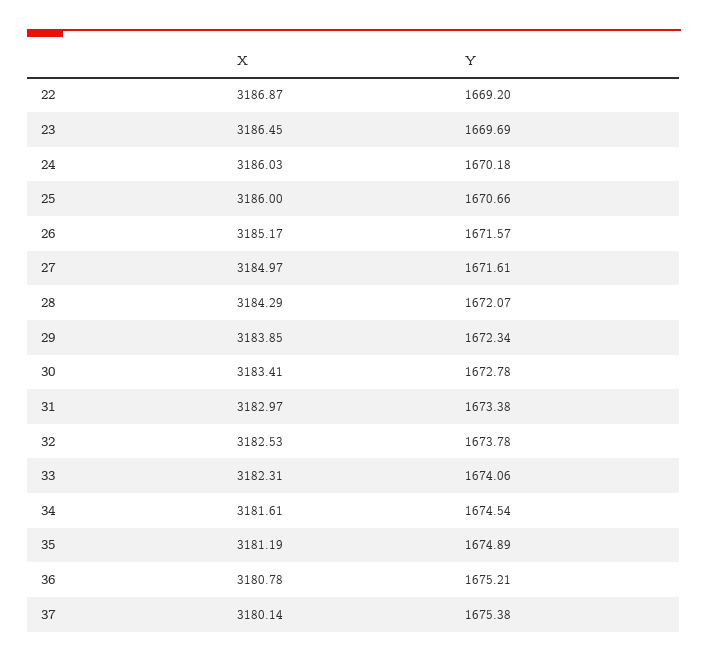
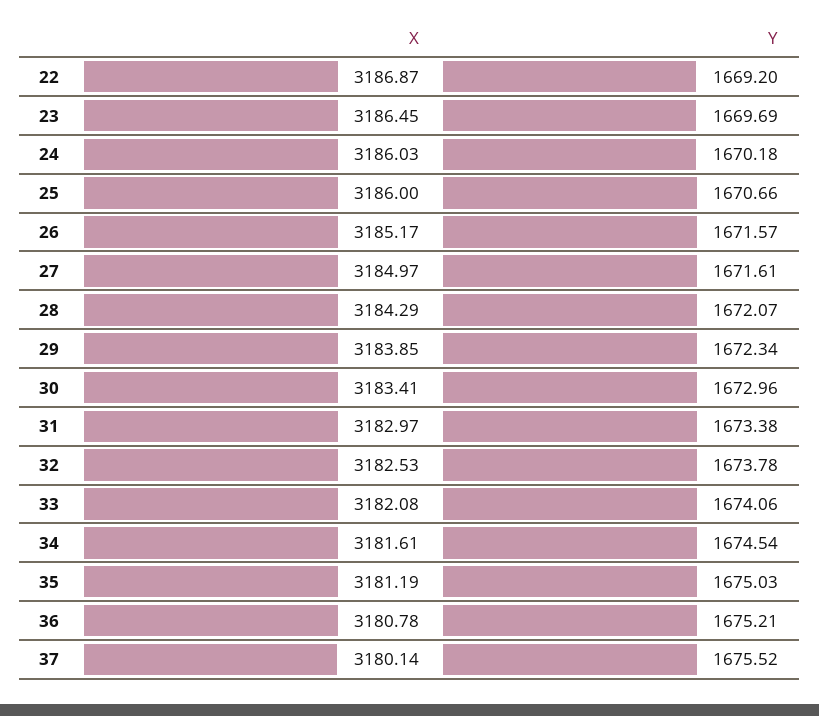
Y, 30: 1672.78 -> 1672.96
X, 33: 3182.31 -> 3182.08
Y, 35: 1674.89 -> 1675.03
Y, 37: 1675.38 -> 1675.52

